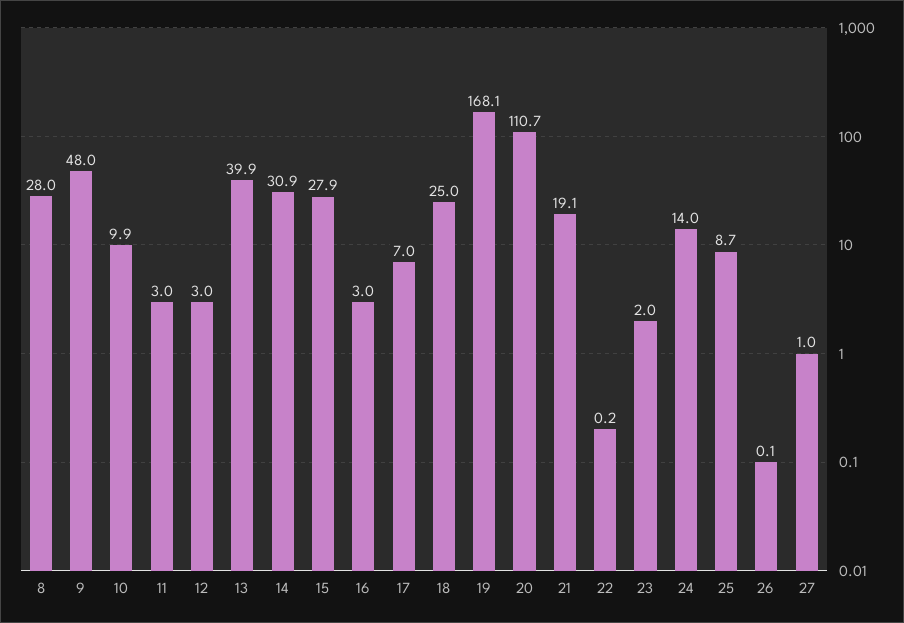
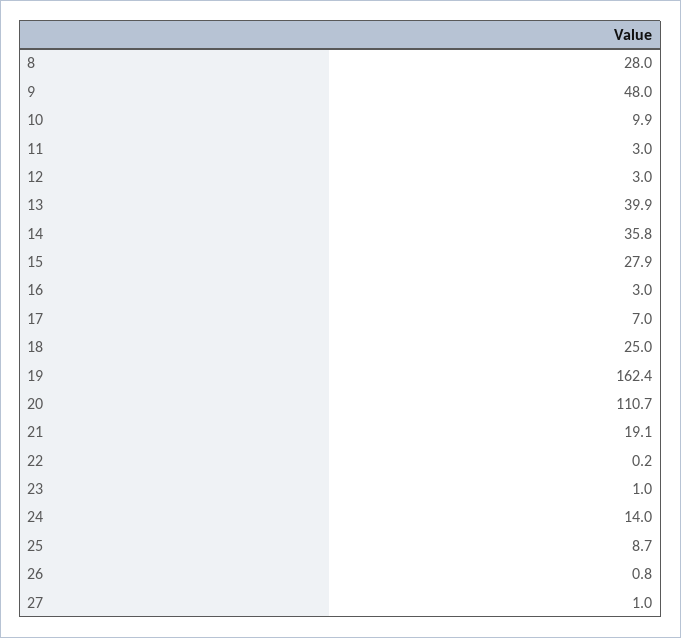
14: 30.9 -> 35.8
19: 168.1 -> 162.4
23: 2 -> 1
26: 0.1 -> 0.8

